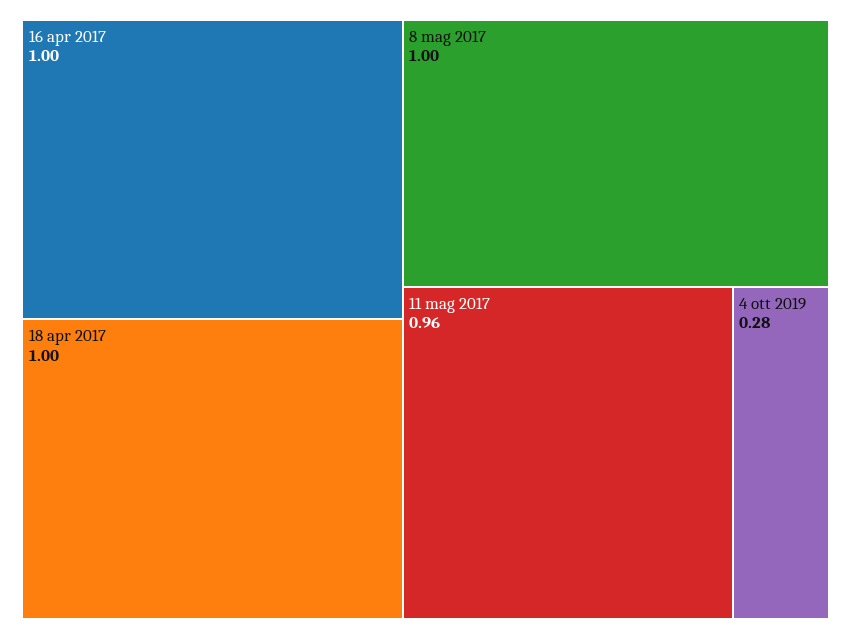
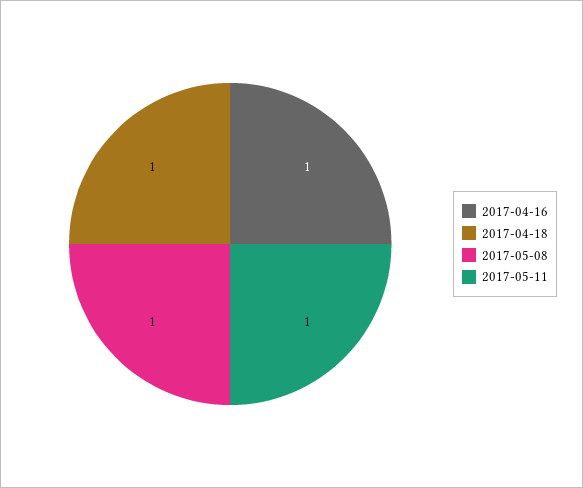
11 mag 2017: 0.96 -> 1
4 ott 2019: 0.28 -> none

